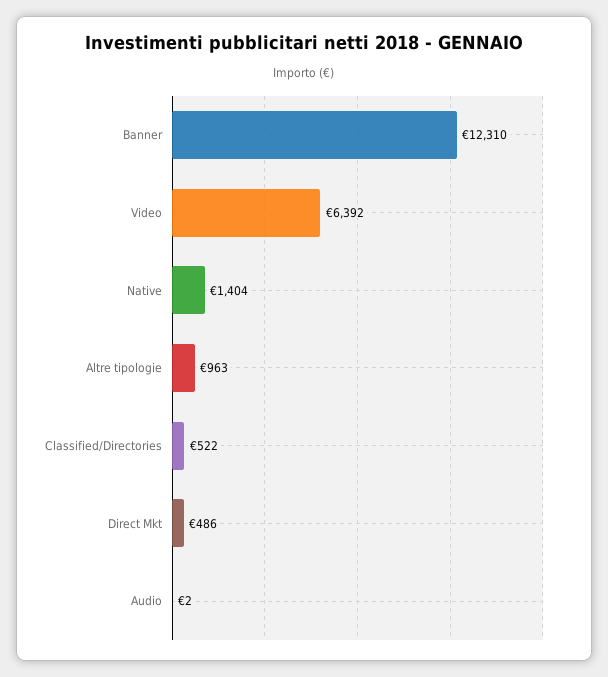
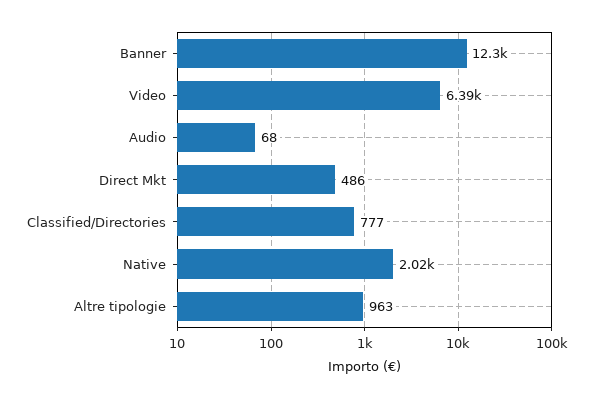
Native: 1404 -> 2020
Classified/Directories: 522 -> 777
Audio: 2 -> 68

